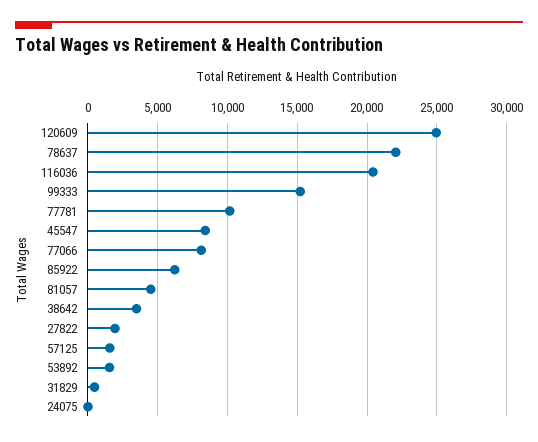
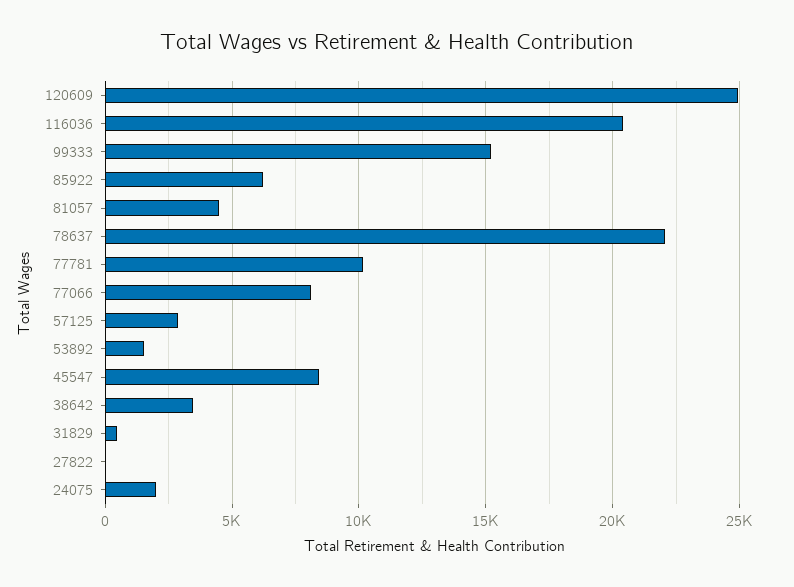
27822: 2000 -> 0
57125: 1500 -> 3000
24075: 0 -> 2000

